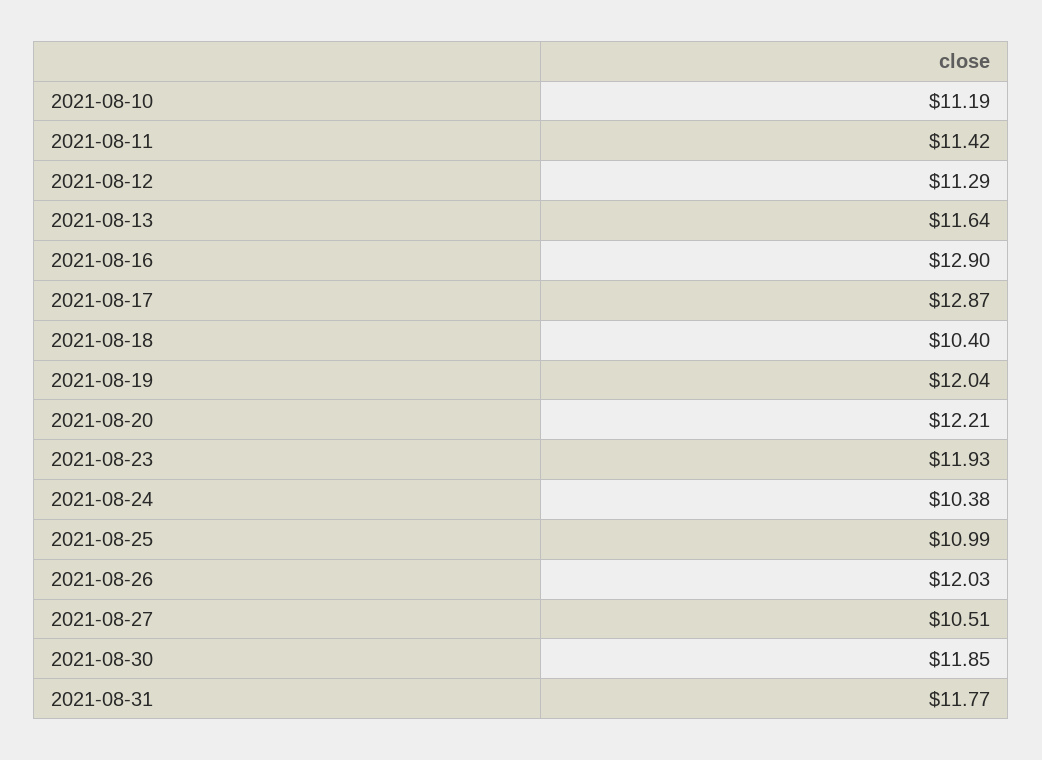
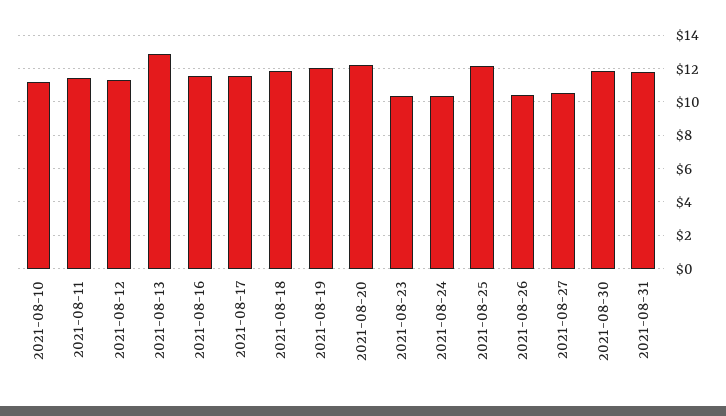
2021-08-13: 11.64 -> 13
2021-08-16: 12.9 -> 11.5
2021-08-17: 12.87 -> 11.5
2021-08-18: 10.4 -> 12
2021-08-23: 11.93 -> 10.5
2021-08-25: 10.99 -> 12
2021-08-26: 12.03 -> 10.5

